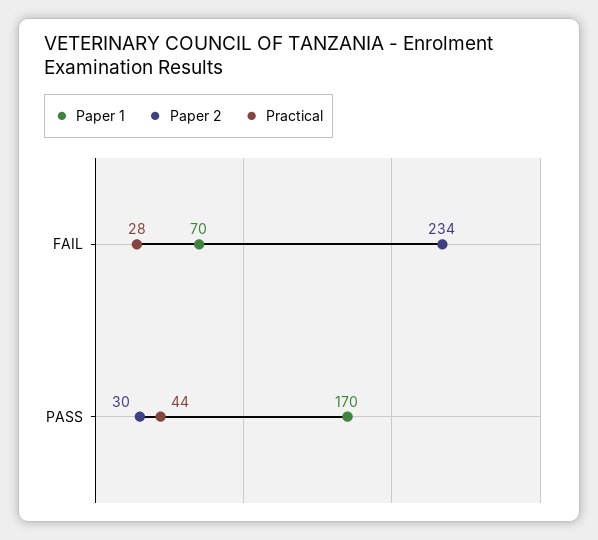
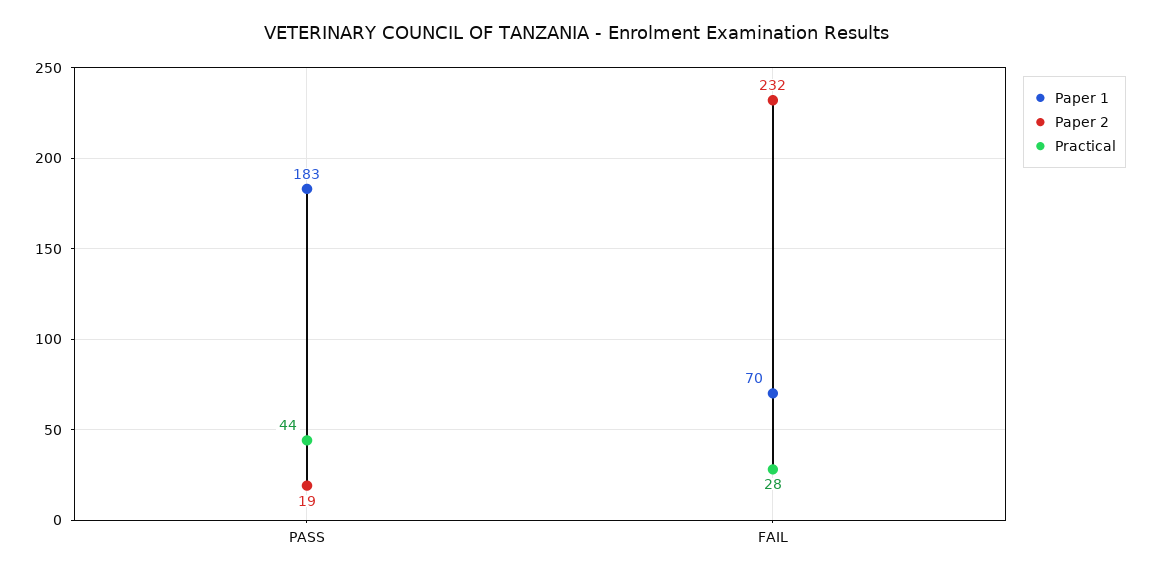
Paper 2, FAIL: 234 -> 232
Paper 1, PASS: 170 -> 183
Paper 2, PASS: 30 -> 19

